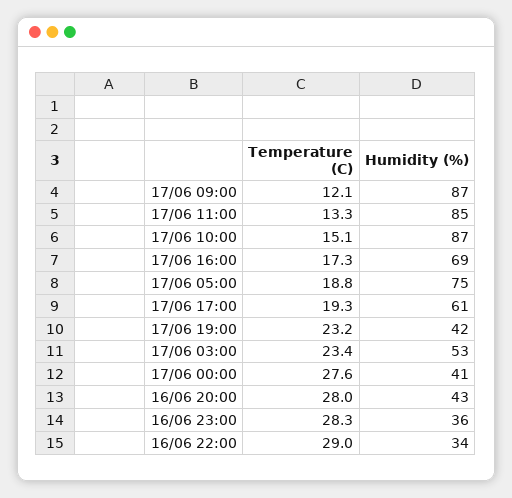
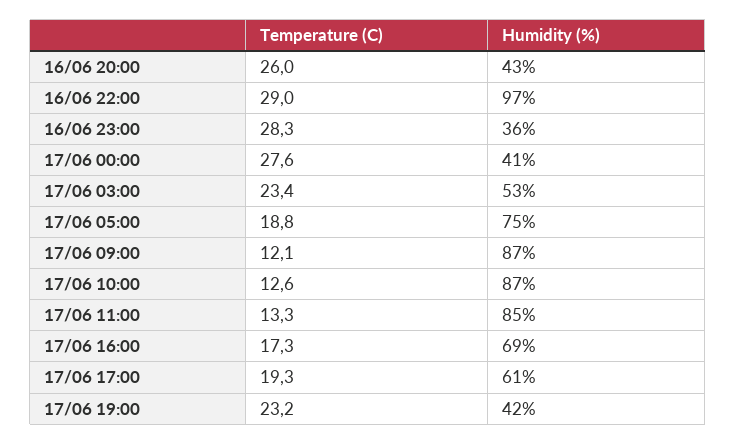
Temperature (C), 17/06 10:00: 15.1 -> 12.6
Temperature (C), 16/06 20:00: 28 -> 26
Humidity (%), 16/06 22:00: 34 -> 97

